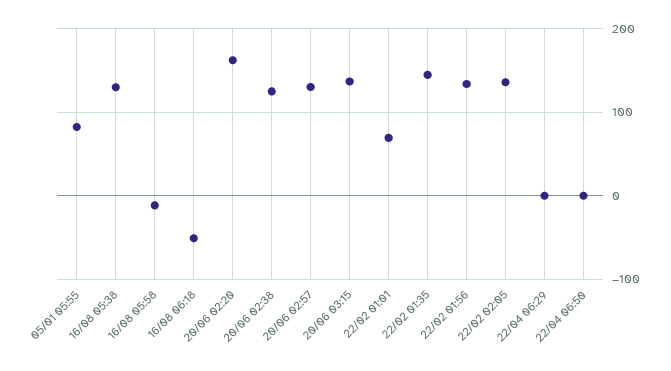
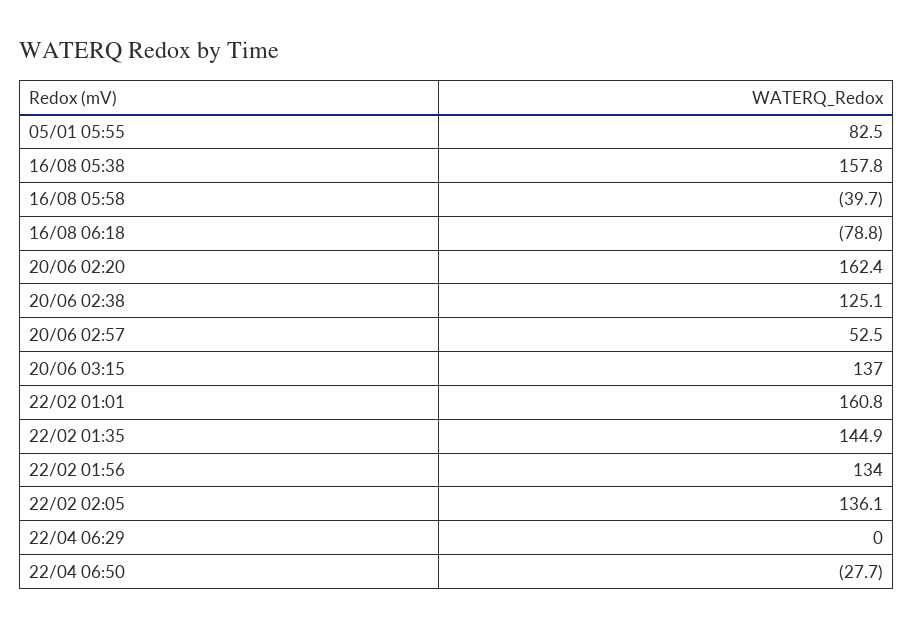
16/08 05:38: 130 -> 157.8
16/08 05:58: -10 -> -39.7
16/08 06:18: -50 -> -78.8
20/06 02:57: 130 -> 52.5
22/02 01:01: 70 -> 160.8
22/04 06:50: 0 -> -27.7

